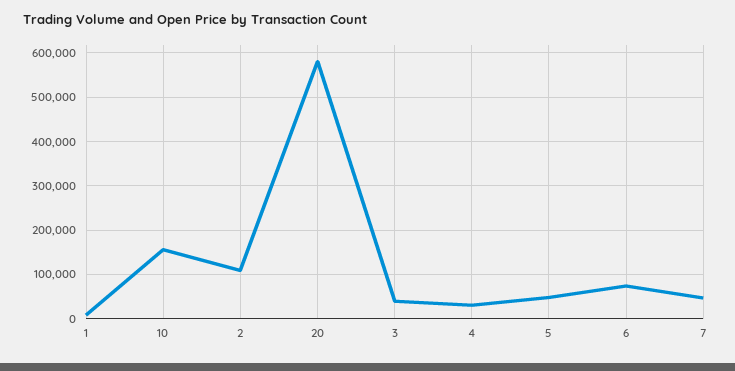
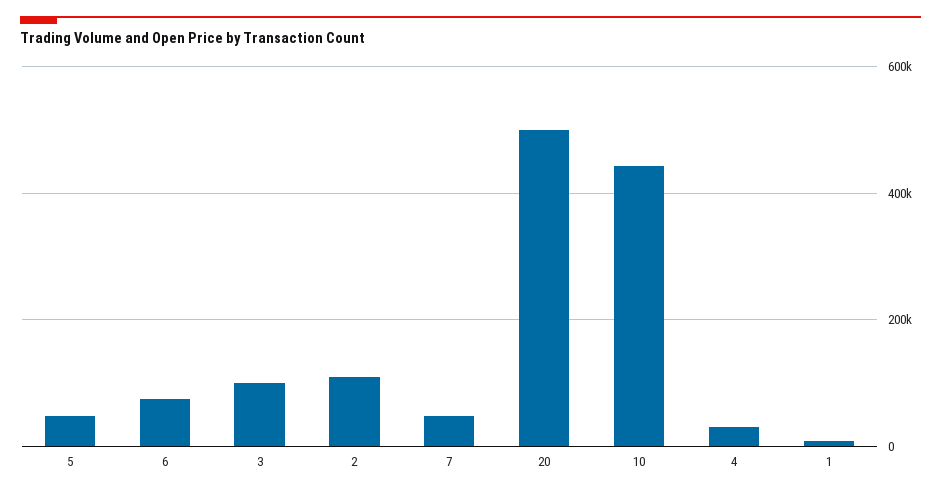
10: 160000 -> 440000
20: 580000 -> 500000
3: 40000 -> 100000

